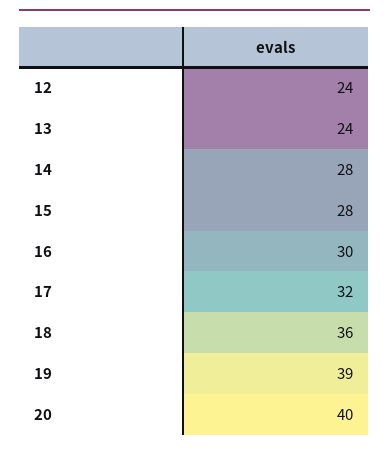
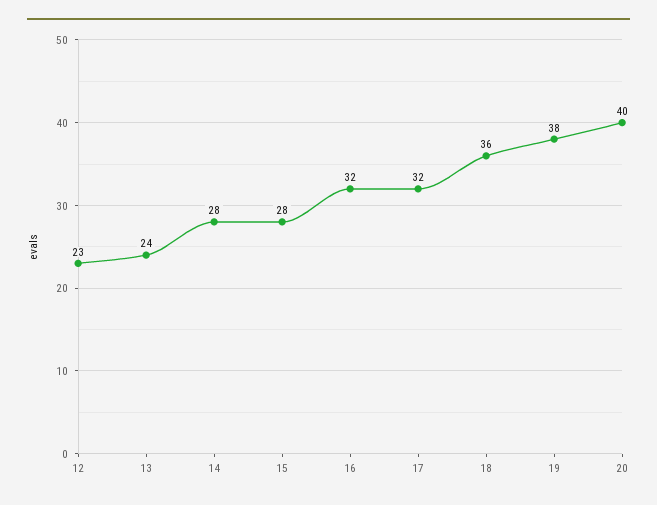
12: 24 -> 23
16: 30 -> 32
19: 39 -> 38

